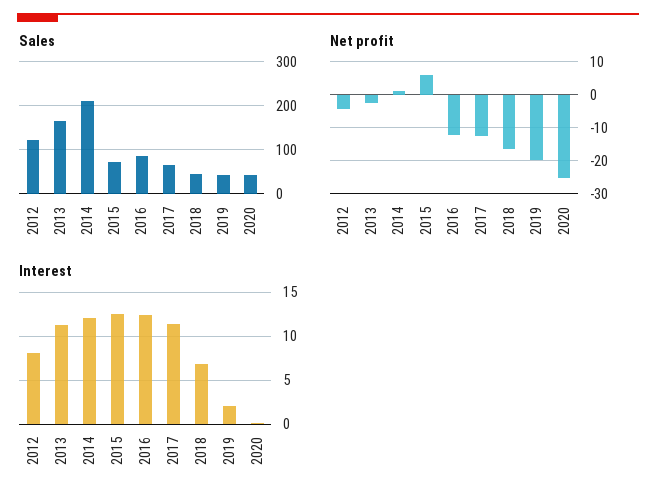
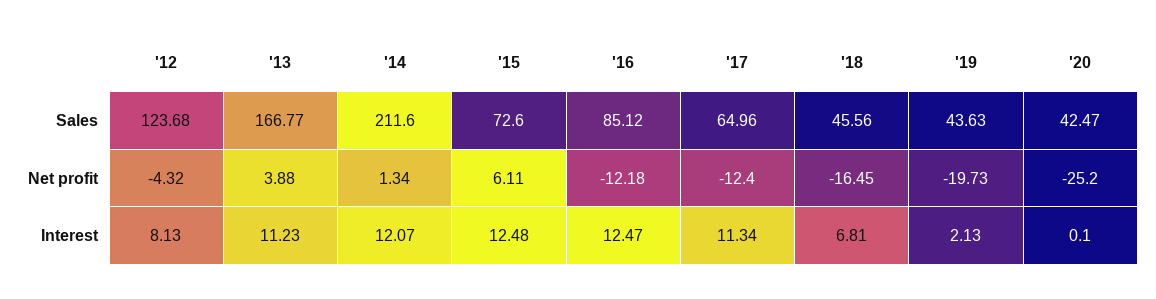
Net profit, 2013: -2 -> 3.88

